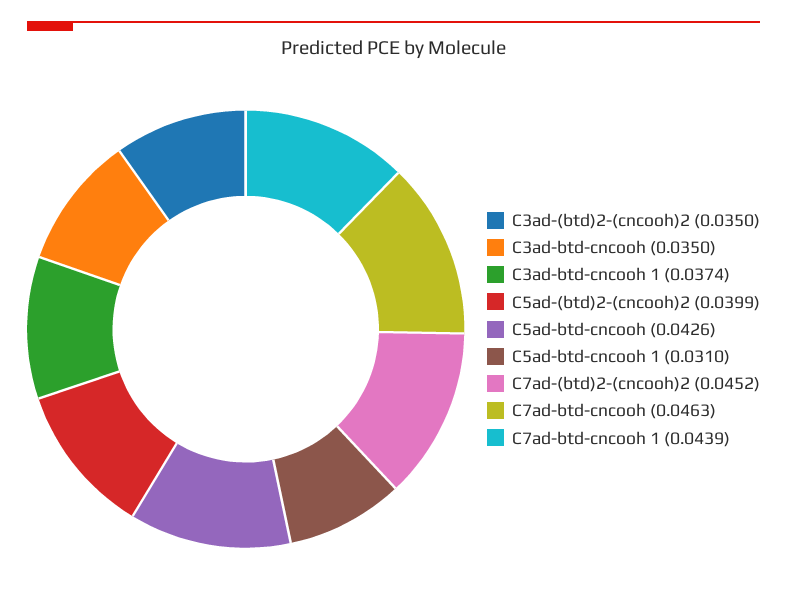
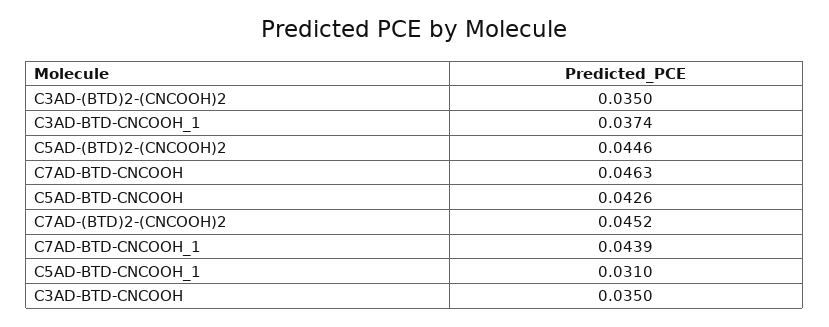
C5ad-(btd)2-(cncooh)2: 0.0399 -> 0.0446

